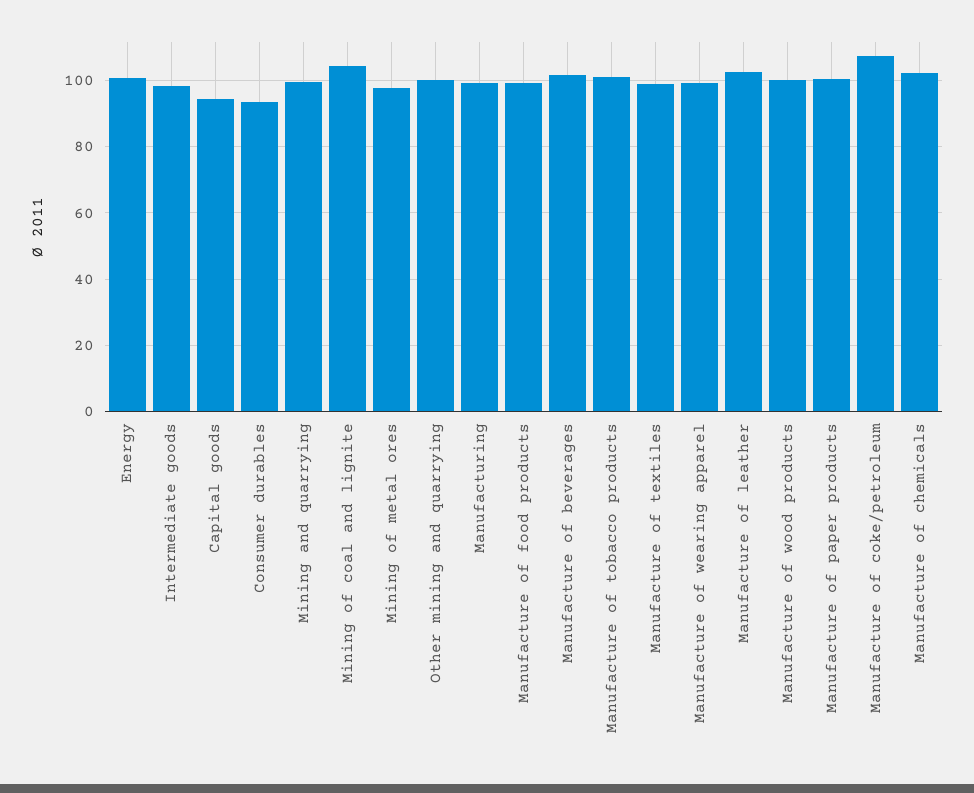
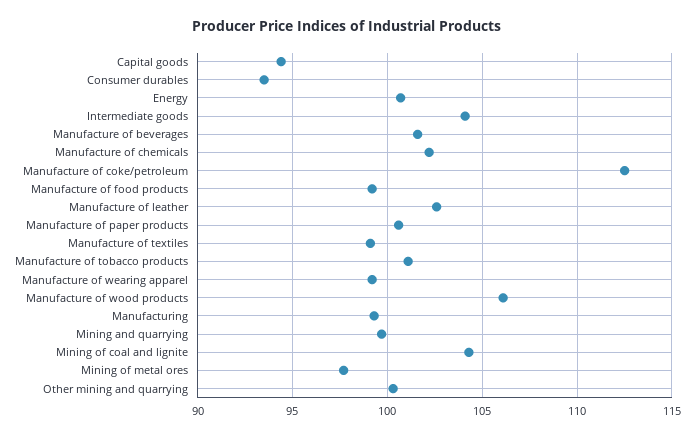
Intermediate goods: 98 -> 104
Manufacture of wood products: 100 -> 106
Manufacture of coke/petroleum: 108 -> 112.5

